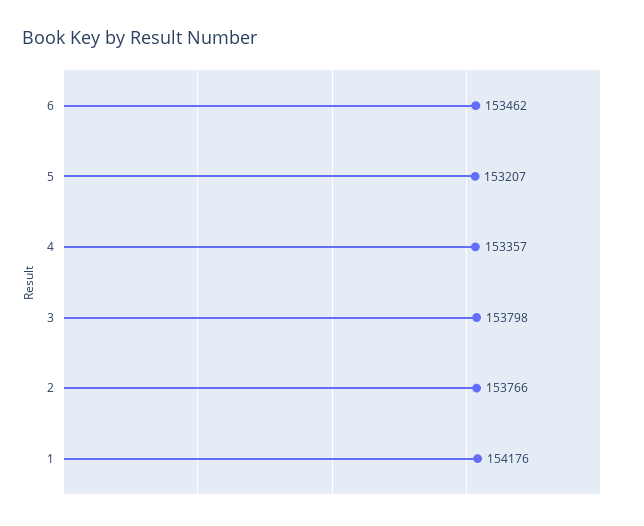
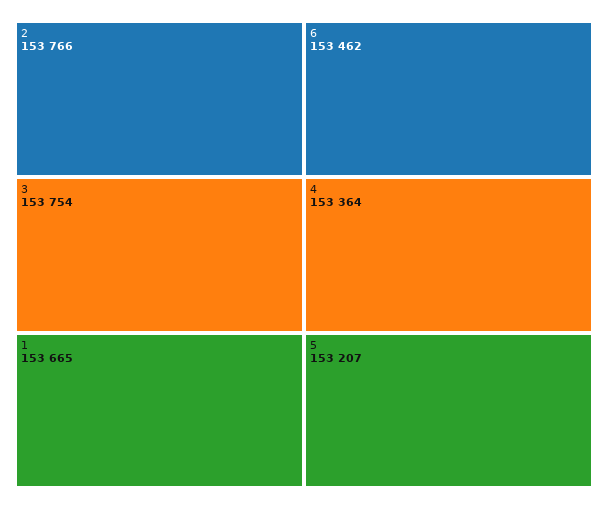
4: 153357 -> 153364
3: 153798 -> 153754
1: 154176 -> 153665

